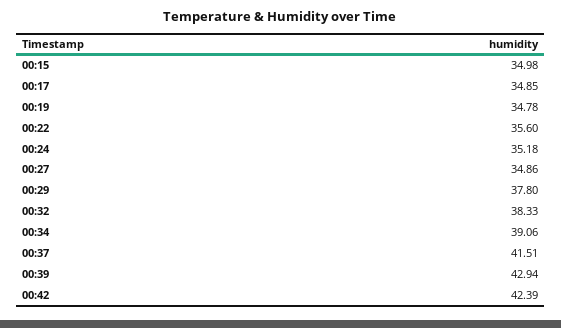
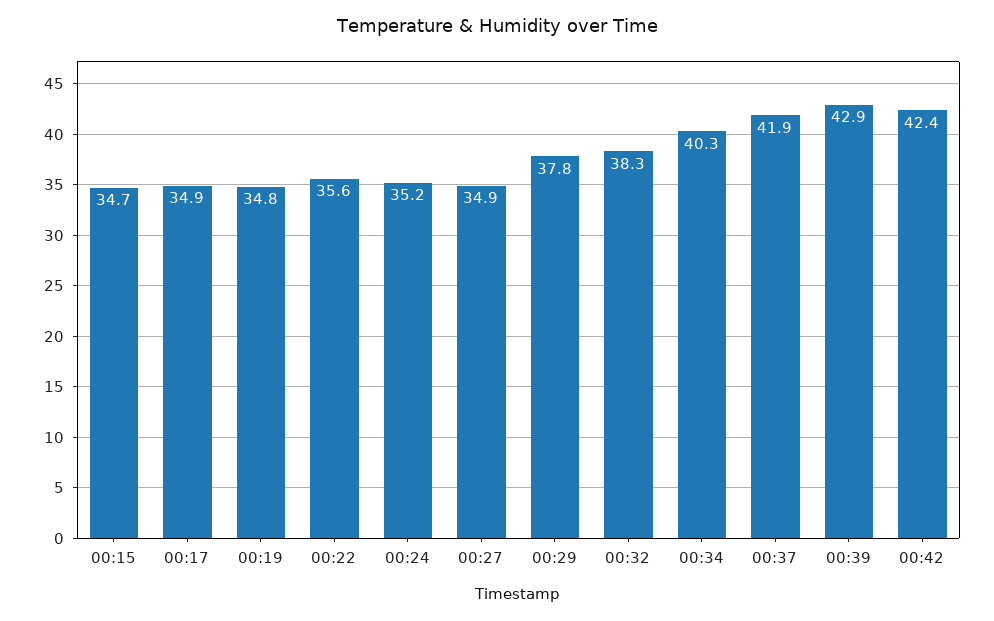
00:15: 34.98 -> 34.7
00:34: 39.06 -> 40.3
00:37: 41.51 -> 41.9

